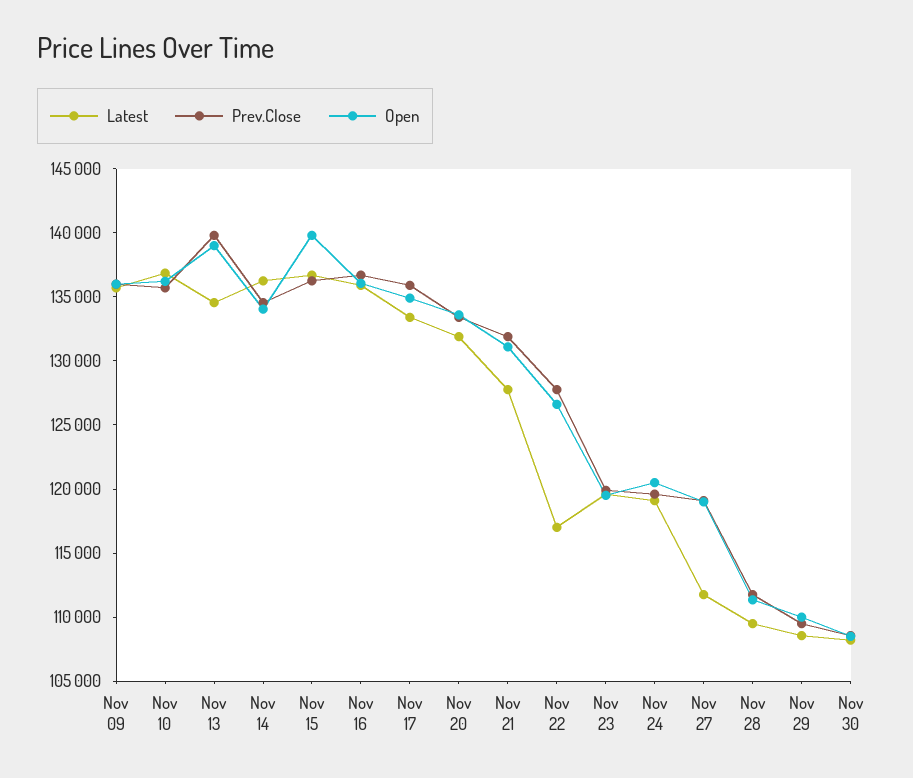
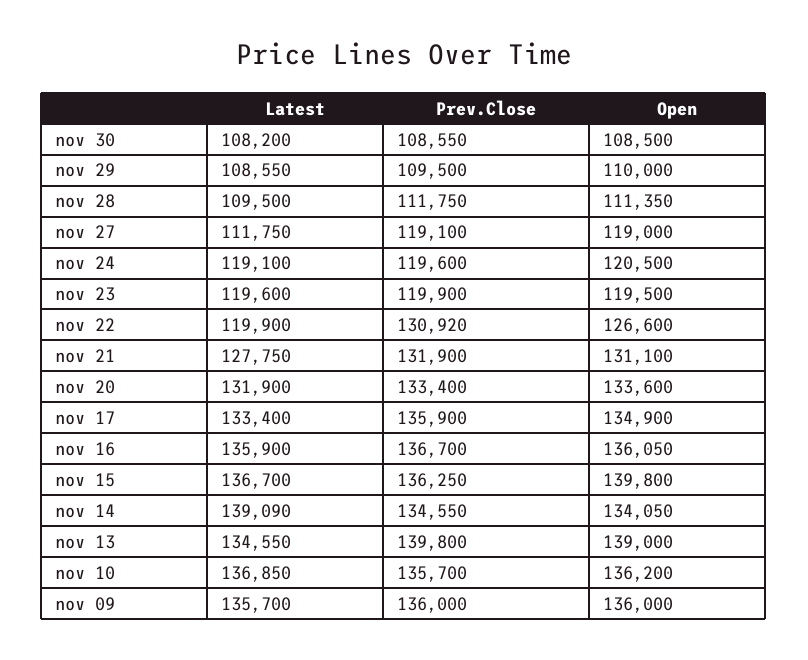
Latest, Nov 14: 136000 -> 139090
Latest, Nov 22: 117000 -> 119900
Prev.Close, Nov 22: 128000 -> 130920

